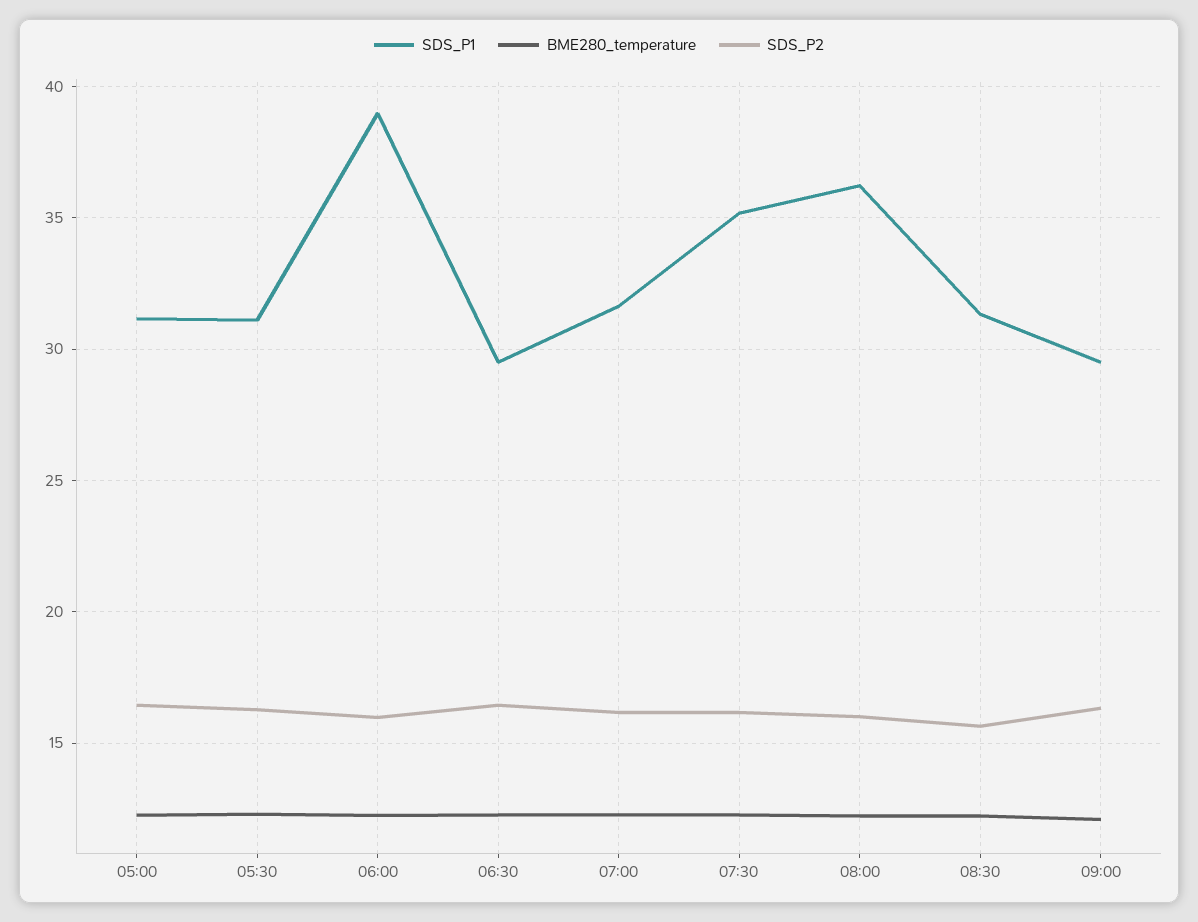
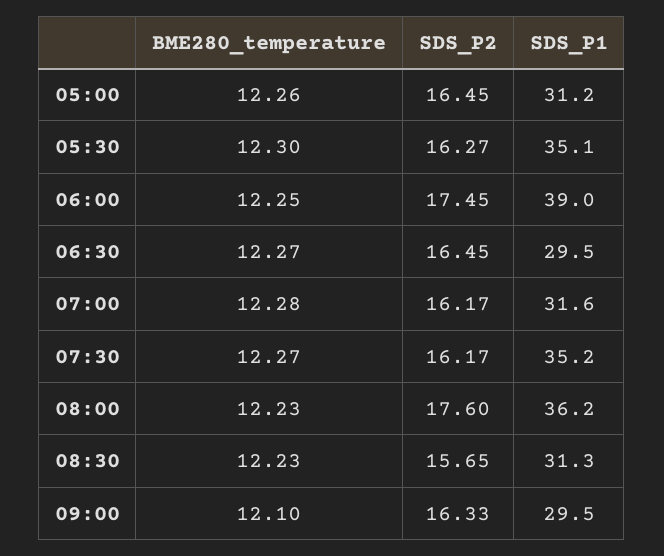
SDS_P1, 05:30: 31 -> 35.1
SDS_P2, 06:00: 16 -> 17.45
SDS_P2, 08:00: 16 -> 17.6

